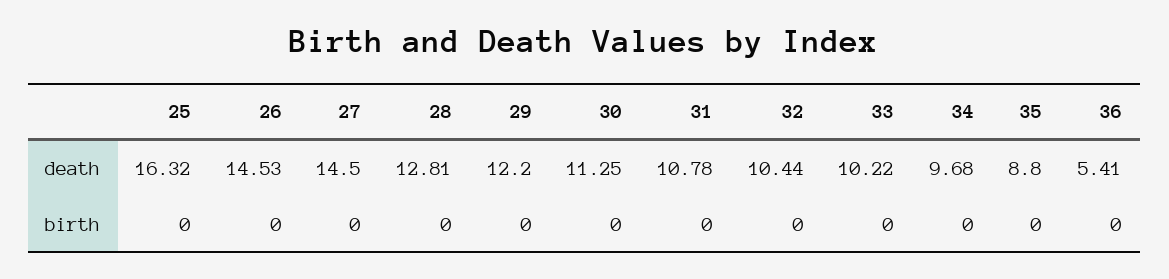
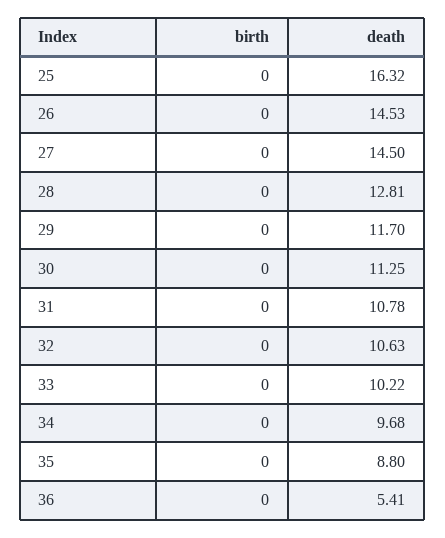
29, death: 12.2 -> 11.7
32, death: 10.44 -> 10.63

